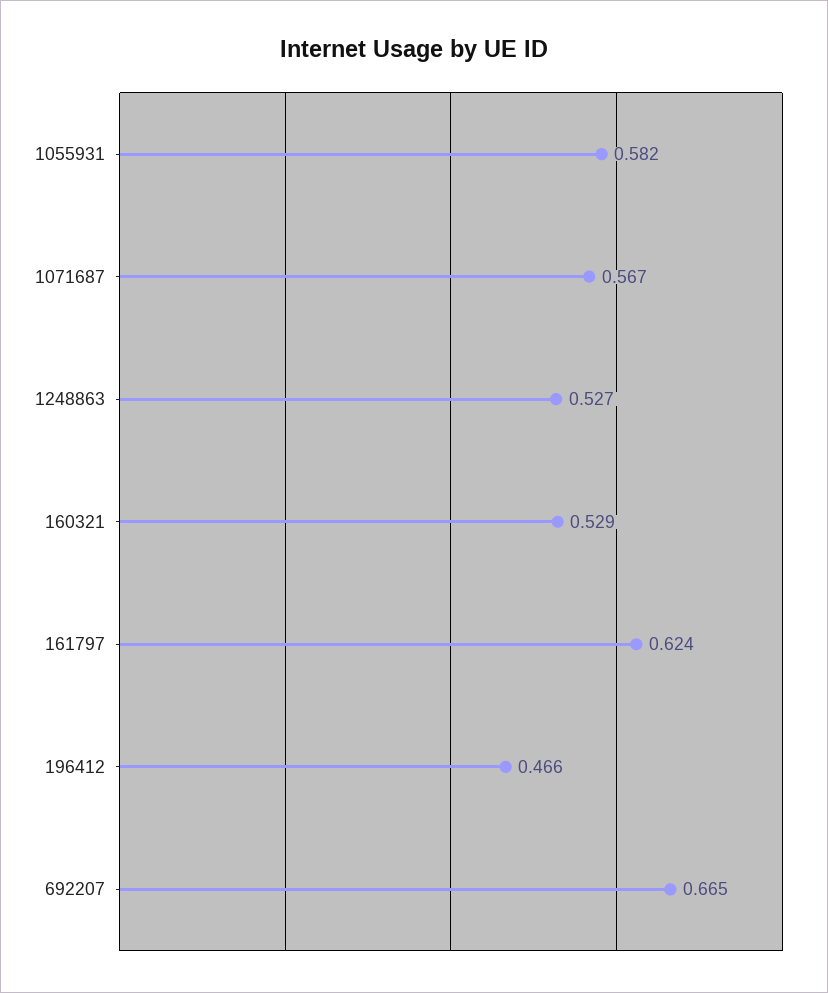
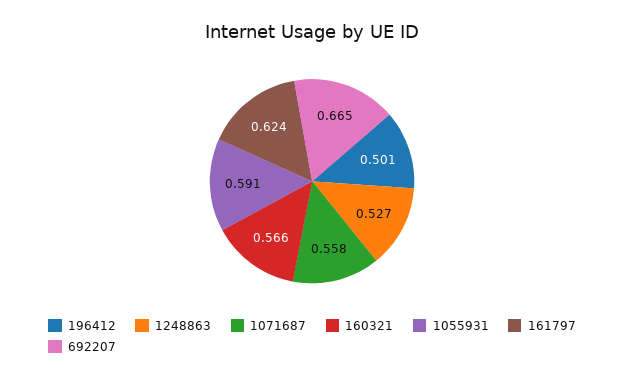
1055931: 0.582 -> 0.591
1071687: 0.567 -> 0.558
160321: 0.529 -> 0.566
196412: 0.466 -> 0.501

